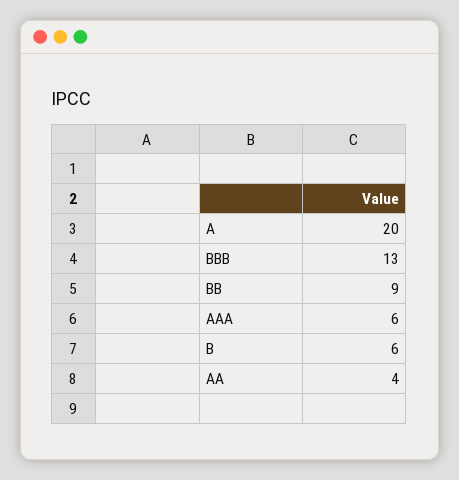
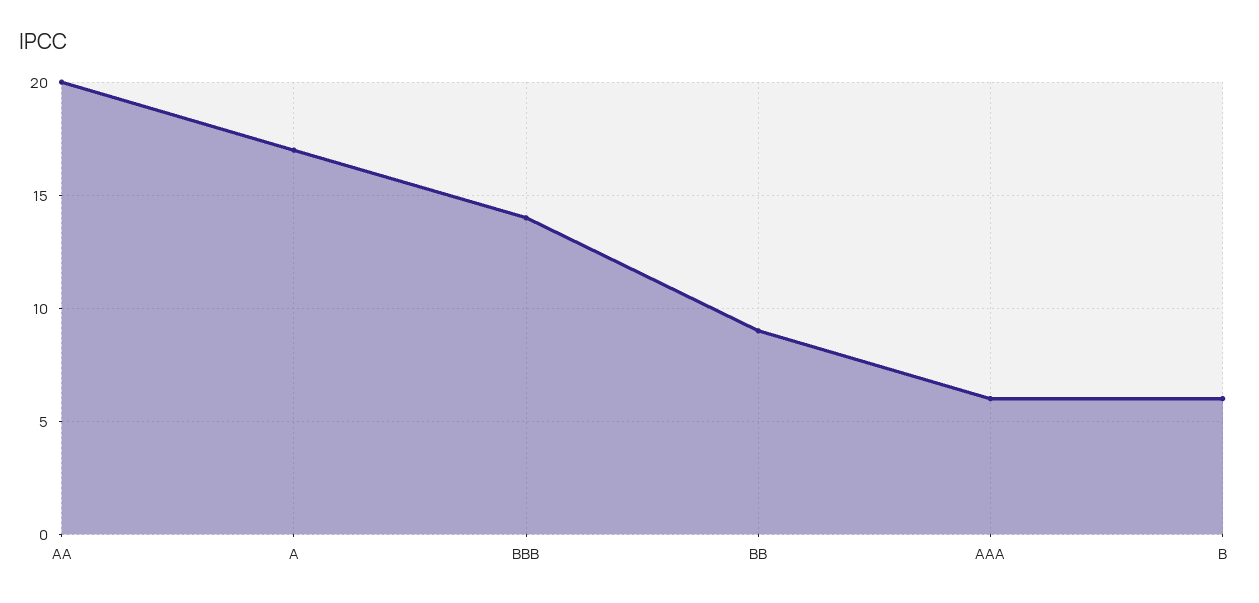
A: 20 -> 17
BBB: 13 -> 14
AA: 4 -> 20

